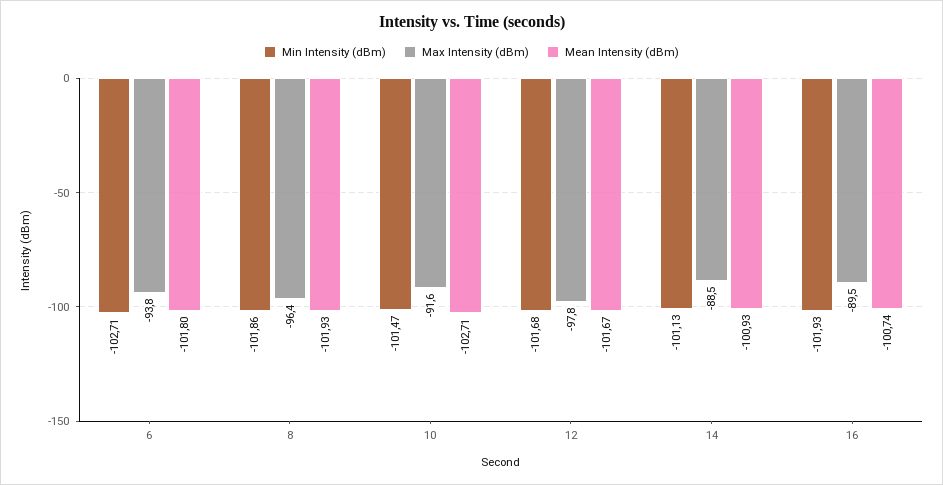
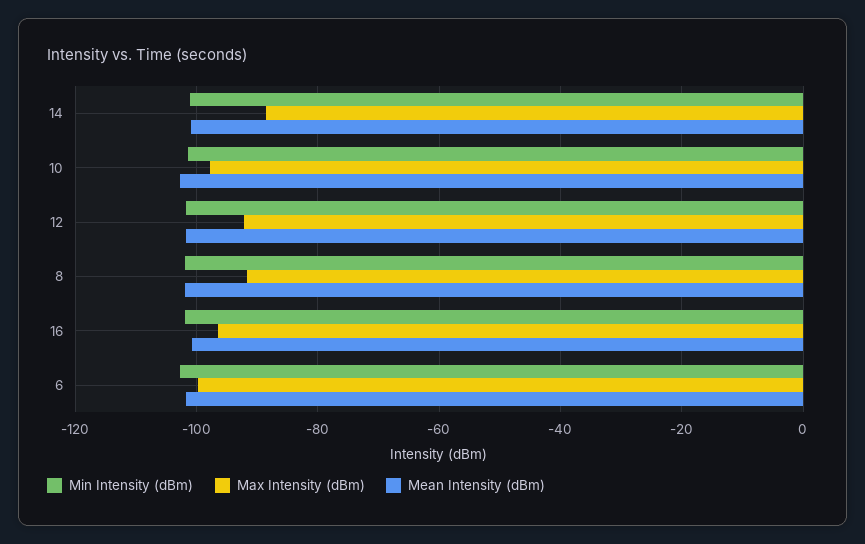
Max Intensity (dBm), 6: -93.8 -> -100
Max Intensity (dBm), 8: -96.4 -> -92
Max Intensity (dBm), 10: -91.6 -> -98
Max Intensity (dBm), 12: -97.8 -> -92
Max Intensity (dBm), 16: -89.5 -> -96

